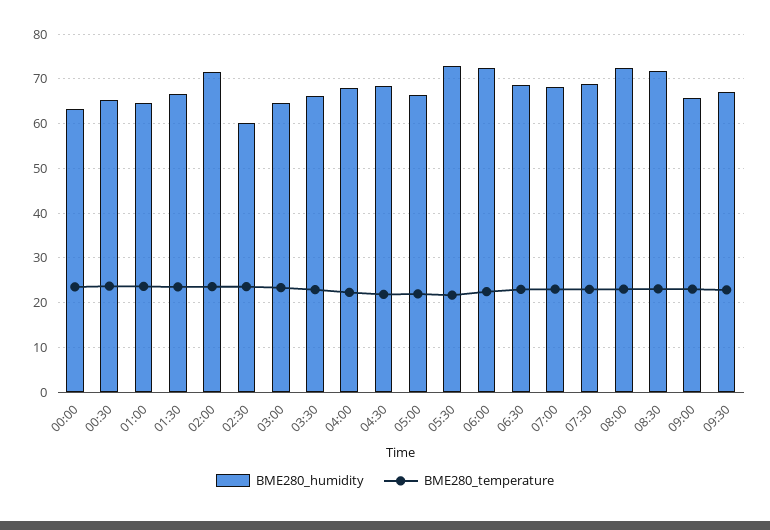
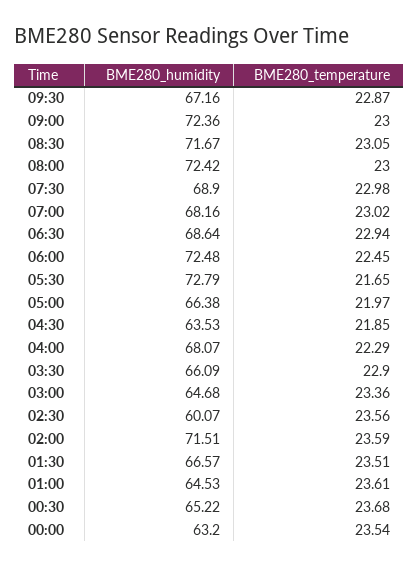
BME280_humidity, 04:30: 68 -> 63.53
BME280_humidity, 09:00: 66 -> 72.36

